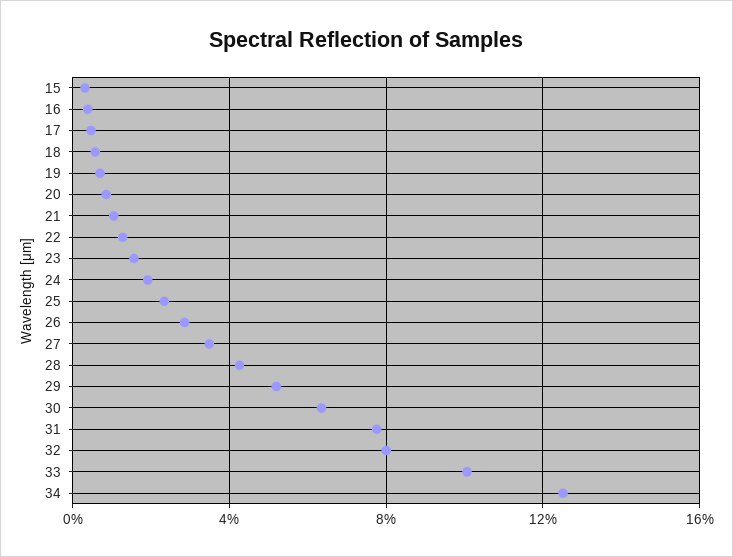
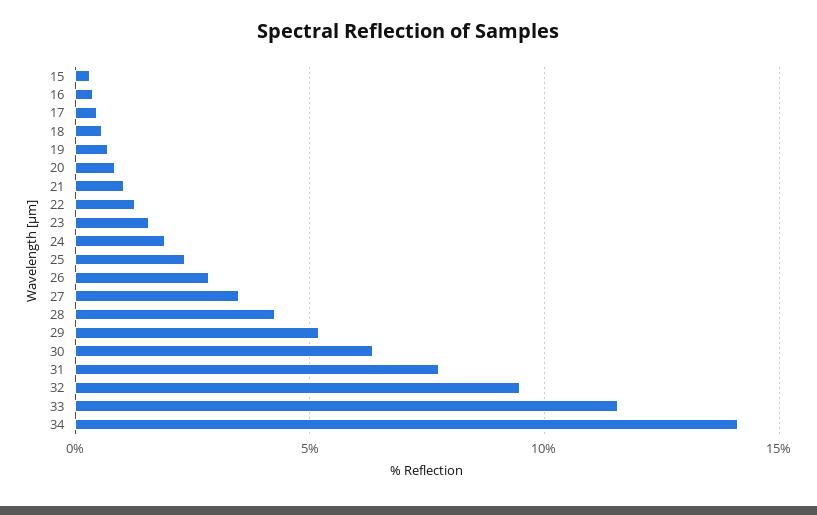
32: 8 -> 9.5
33: 10 -> 11.5
34: 12.5 -> 14

